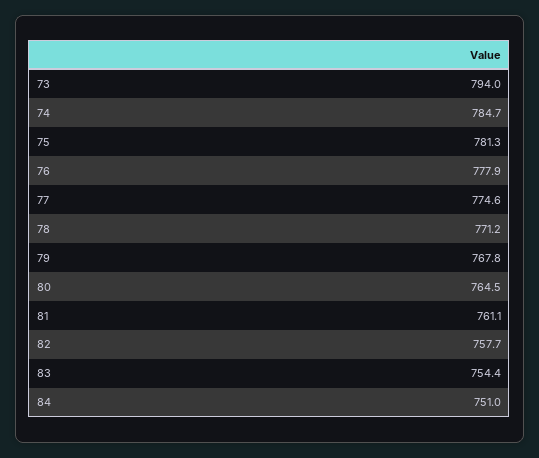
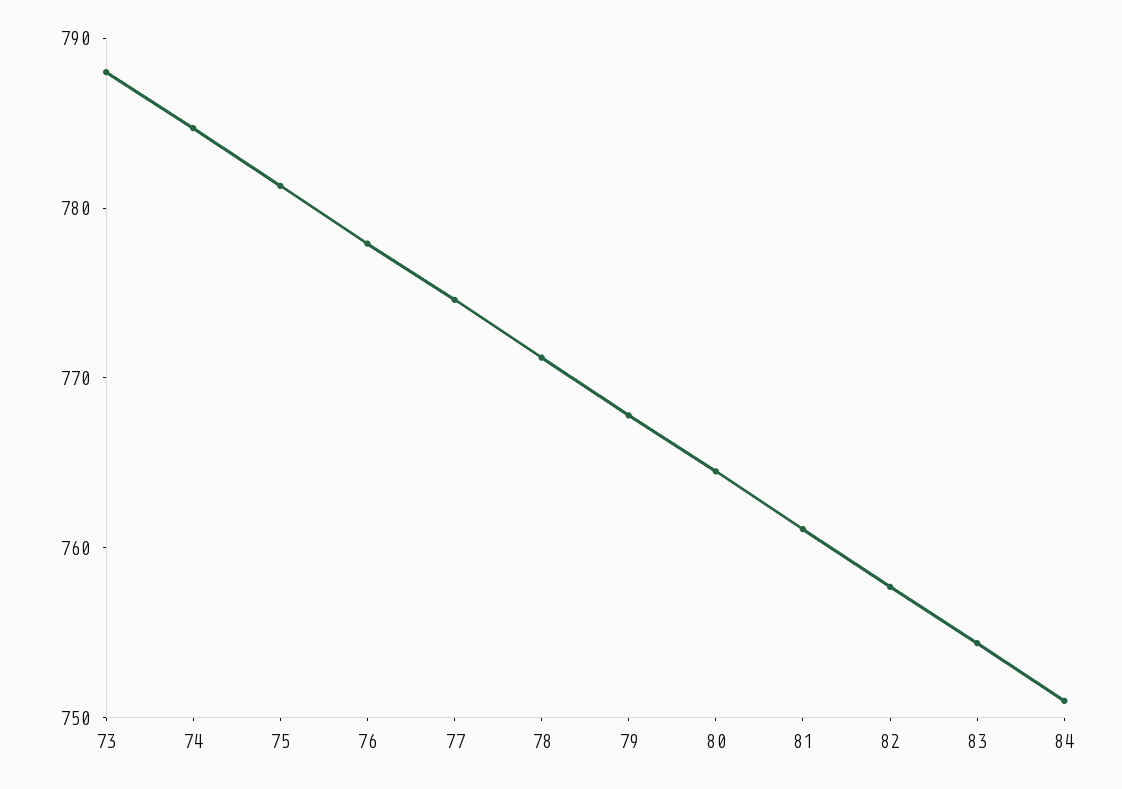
73: 794 -> 788

